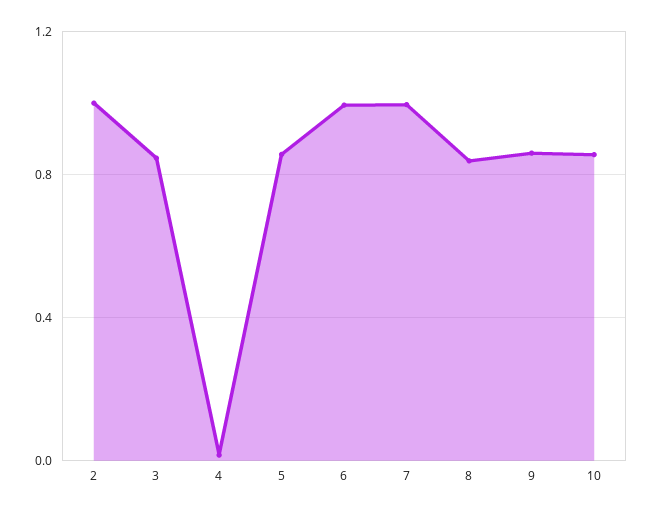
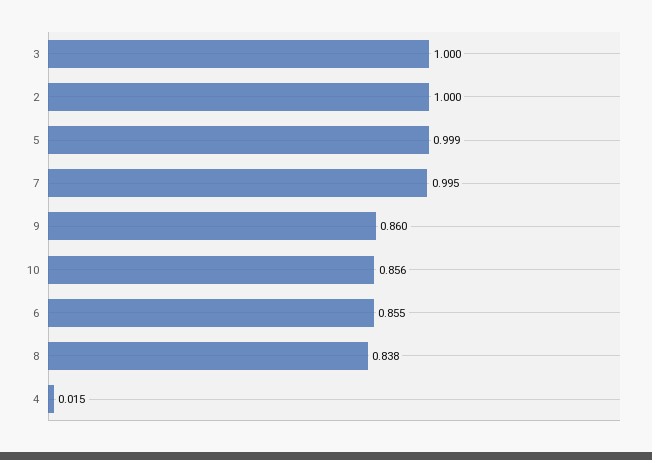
3: 0.85 -> 1
5: 0.85 -> 0.999
6: 1 -> 0.855

